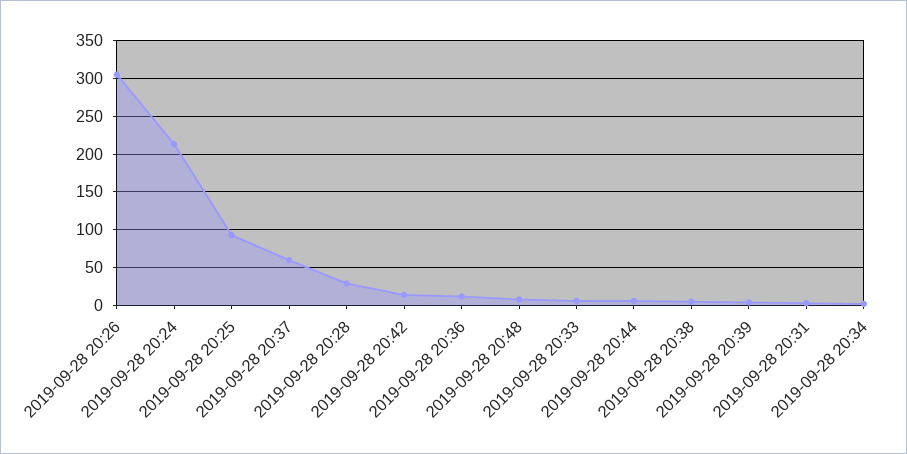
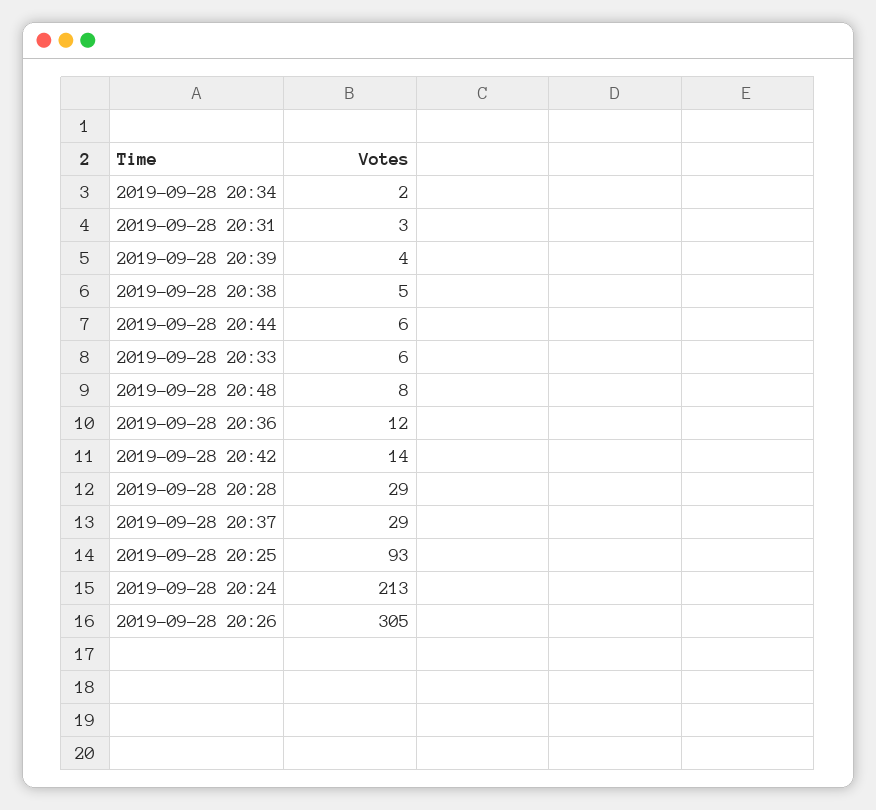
2019-09-28 20:37: 60 -> 29

